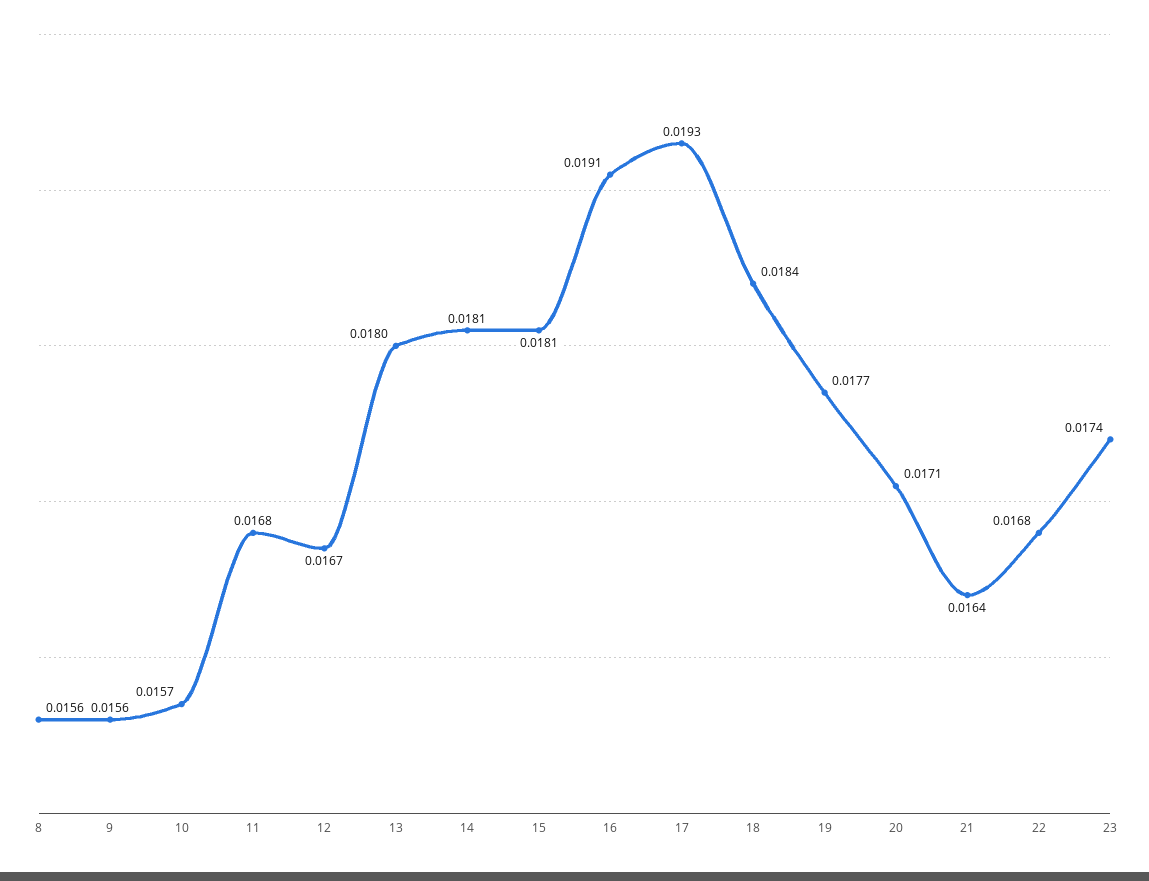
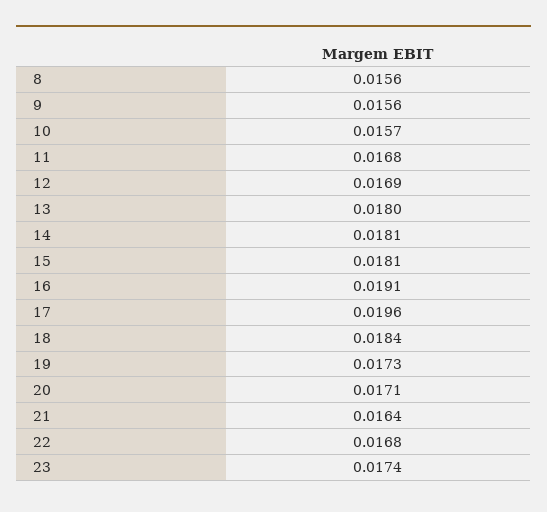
12: 0.0167 -> 0.0169
17: 0.0193 -> 0.0196
19: 0.0177 -> 0.0173

